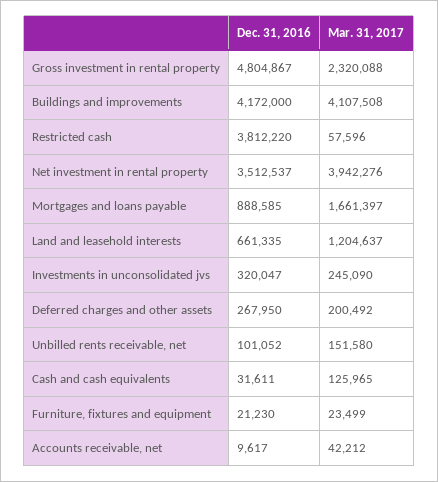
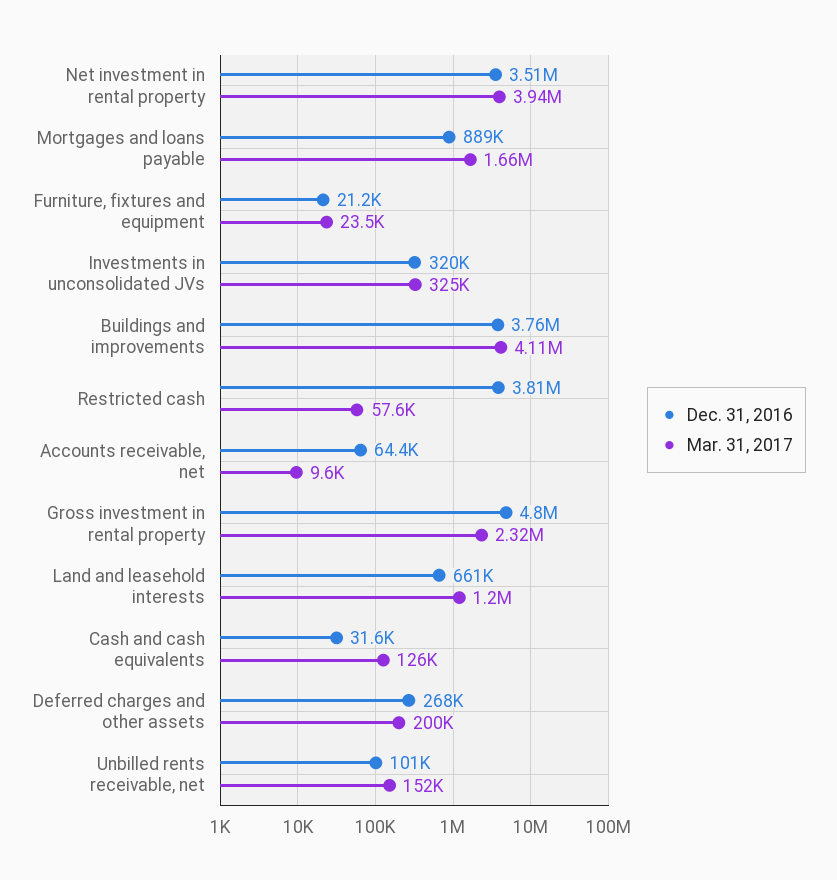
Dec. 31, 2016, Buildings and improvements: 4172000 -> 3760000
Mar. 31, 2017, Investments in unconsolidated jvs: 245090 -> 325000
Dec. 31, 2016, Accounts receivable, net: 9617 -> 64400
Mar. 31, 2017, Accounts receivable, net: 42212 -> 9600

